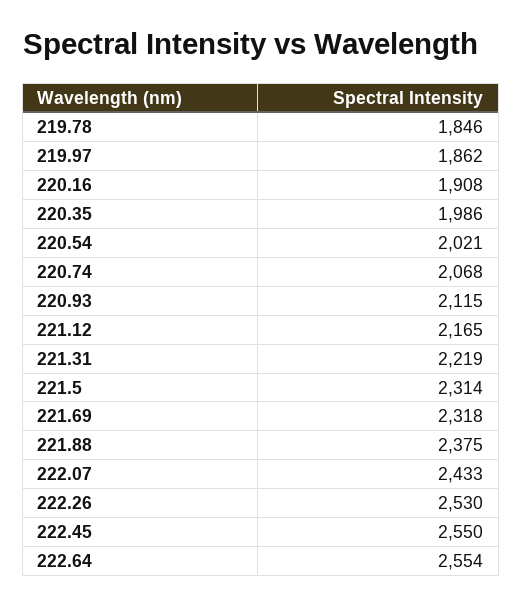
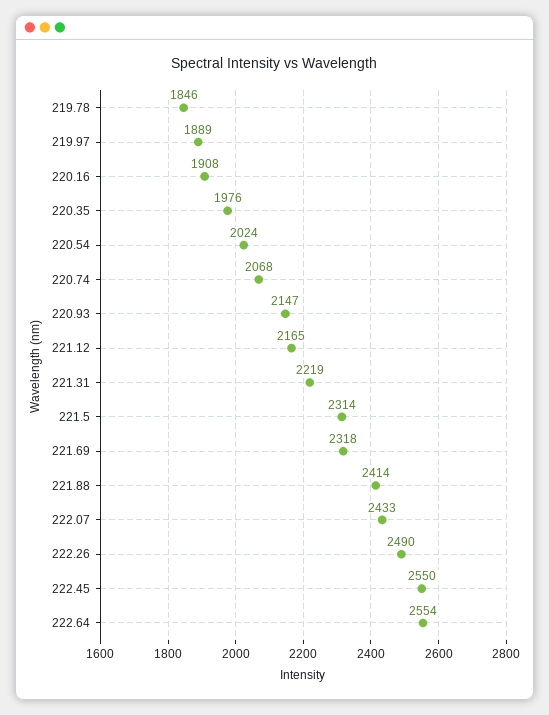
219.97: 1862 -> 1889
220.35: 1986 -> 1976
220.54: 2021 -> 2024
220.93: 2115 -> 2147
221.88: 2375 -> 2414
222.26: 2530 -> 2490

